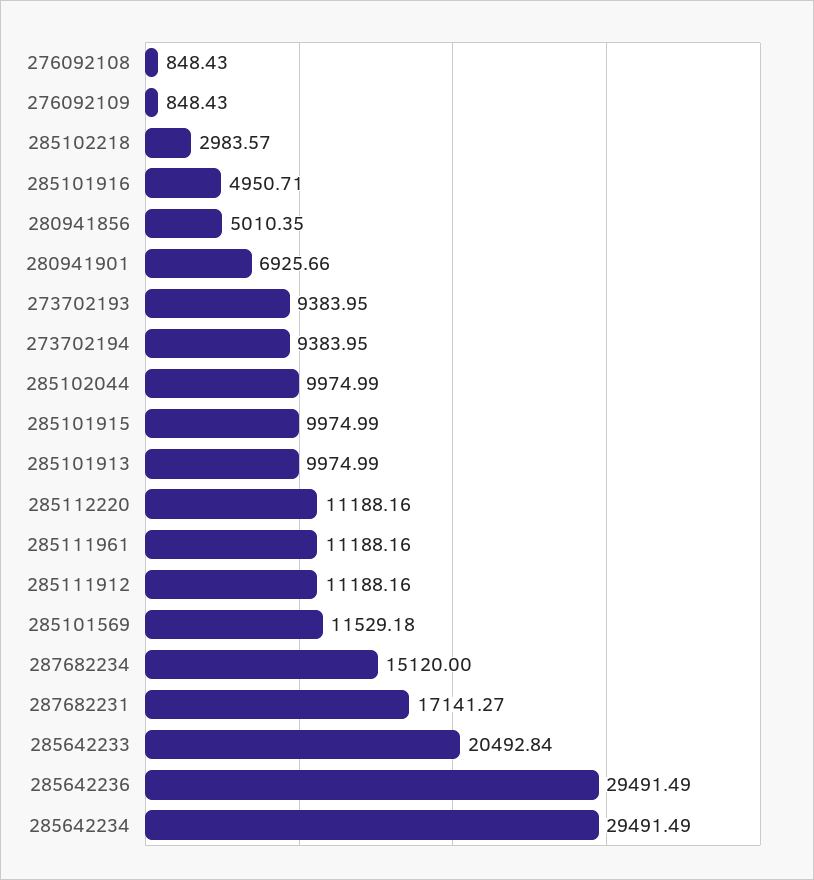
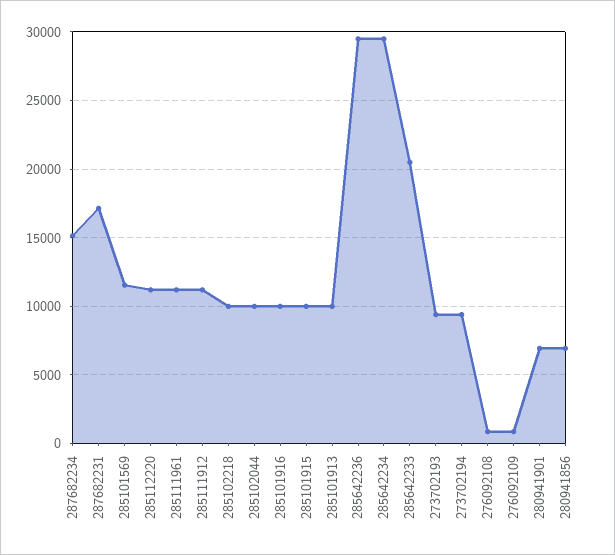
285102218: 2983.57 -> 10000
285101916: 4950.71 -> 10000
280941856: 5010.35 -> 7000

